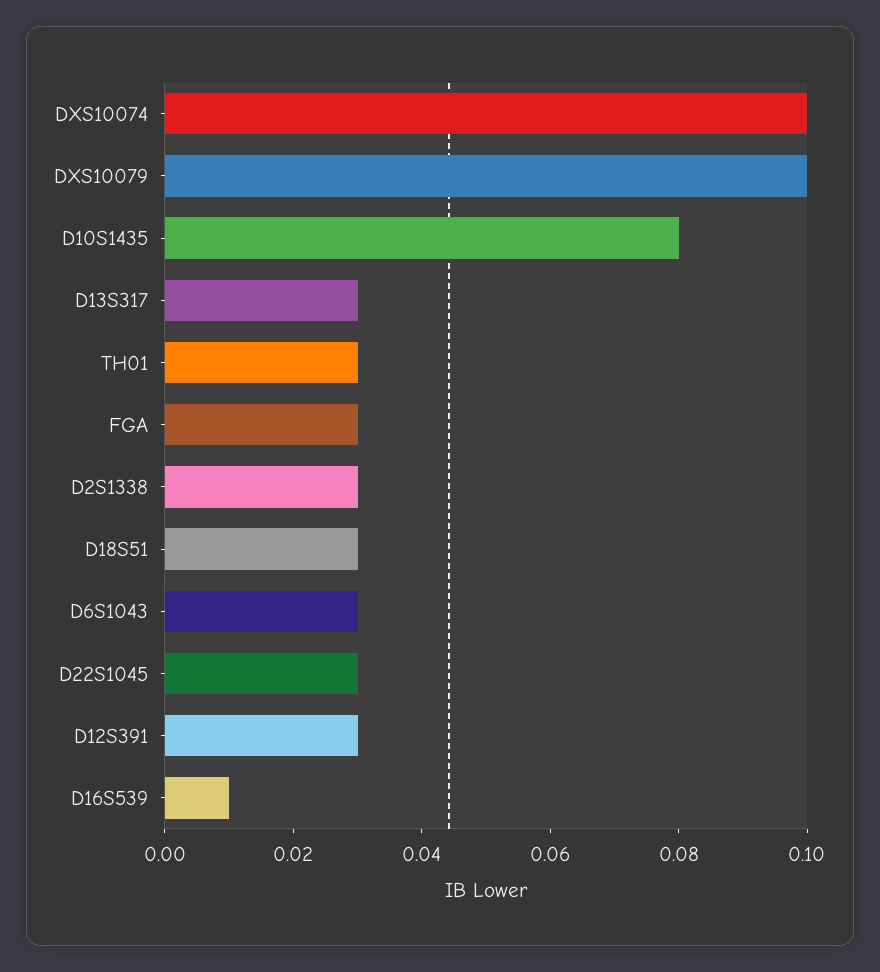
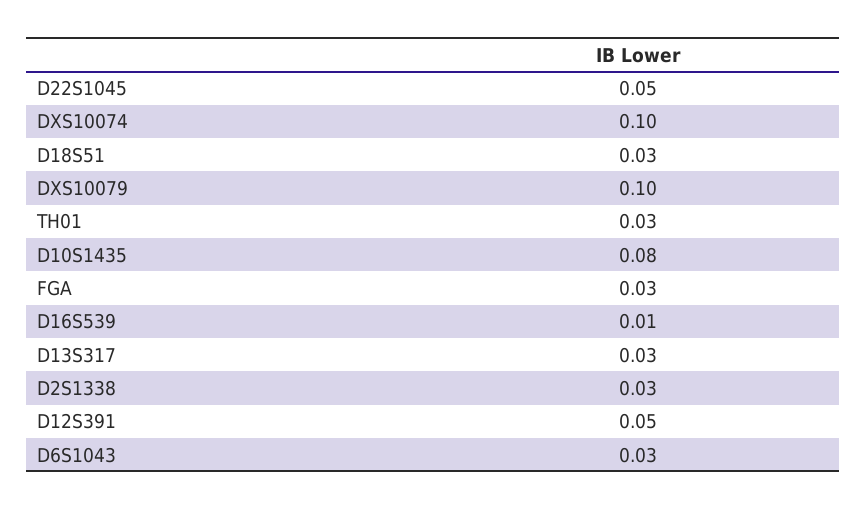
D22S1045: 0.03 -> 0.05
D12S391: 0.03 -> 0.05

